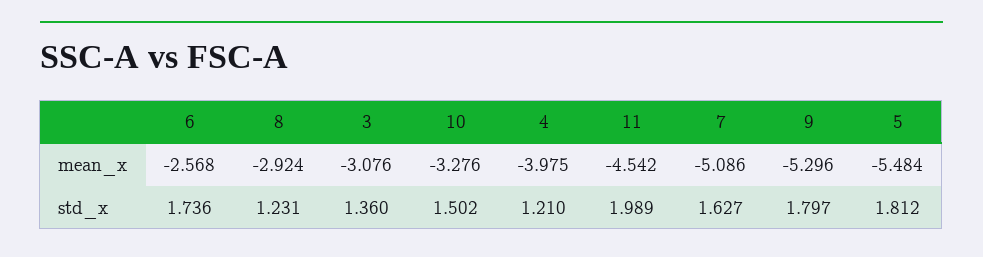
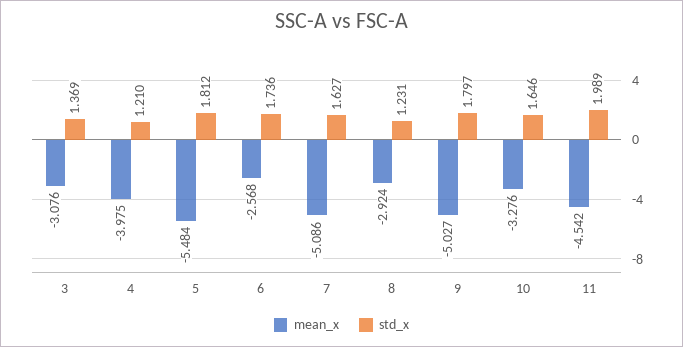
mean_x, 9: -5.296 -> -5.027
std_x, 3: 1.36 -> 1.369
std_x, 10: 1.502 -> 1.646

